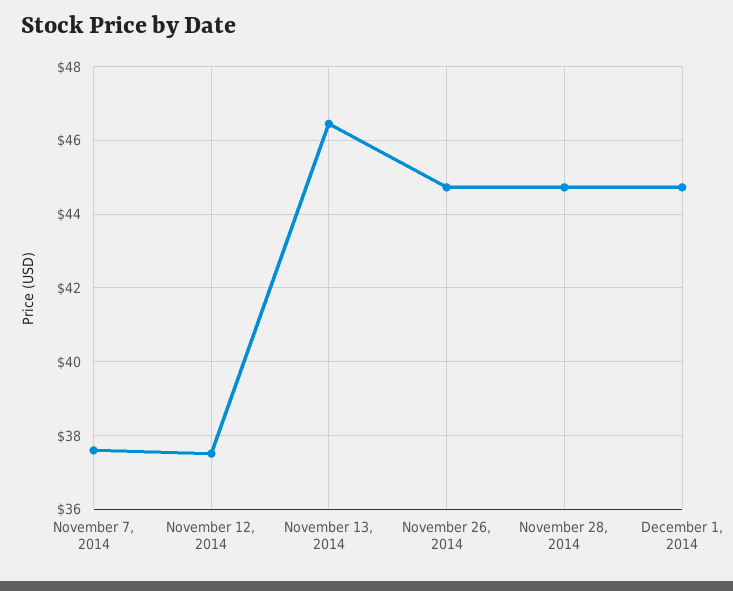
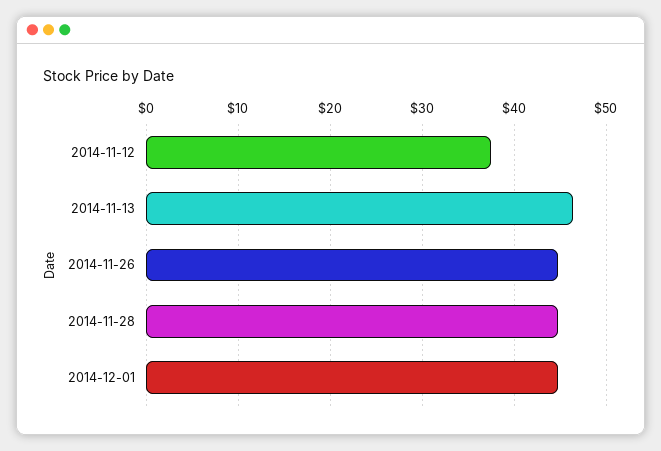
November 7, 2014: 37.6 -> none

